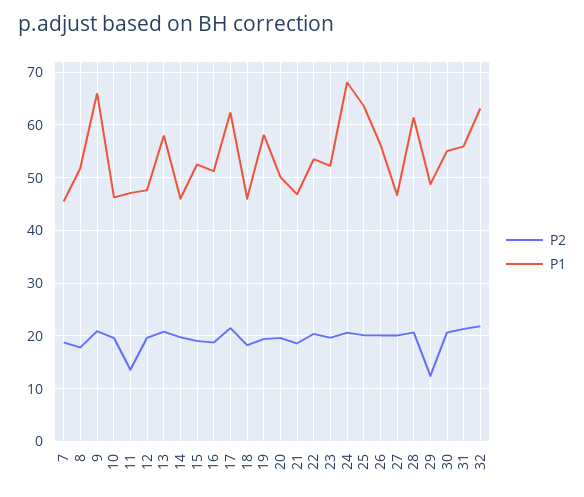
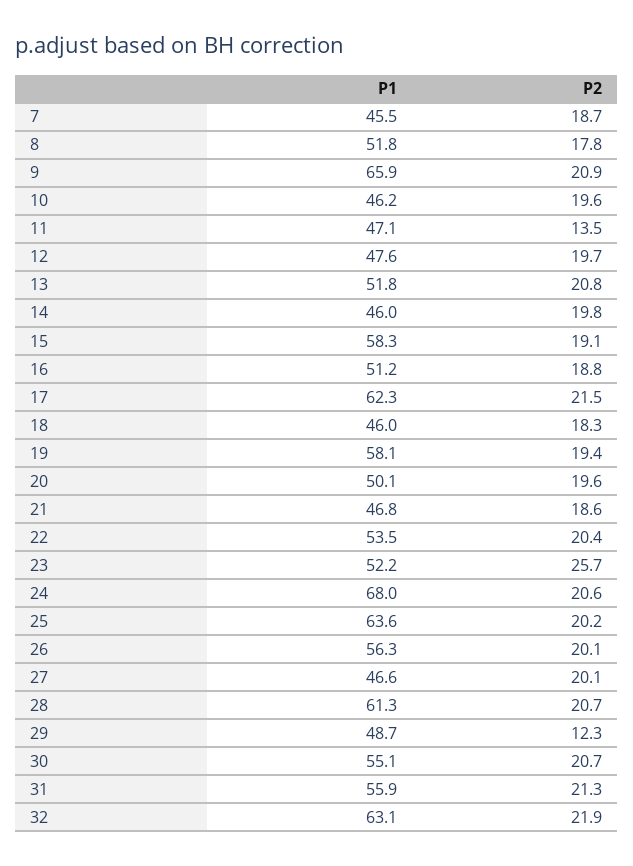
P1, 13: 58 -> 51.8
P1, 15: 52 -> 58.3
P2, 23: 20 -> 25.7

